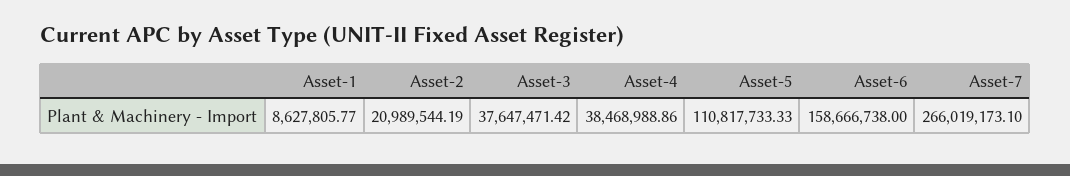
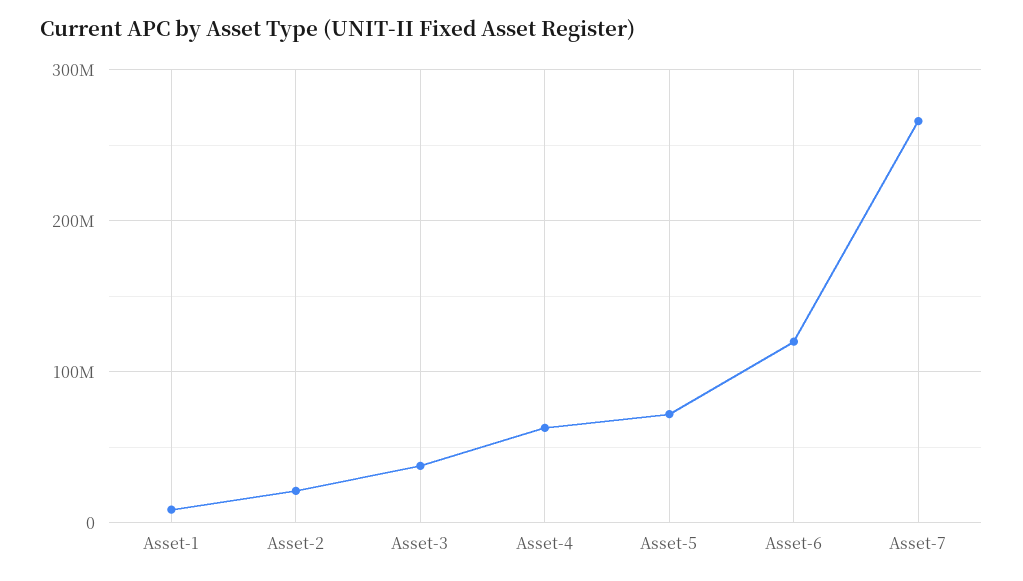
Asset-4: 38468988.86 -> 60000000
Asset-5: 110817733.33 -> 70000000
Asset-6: 158666738 -> 120000000

